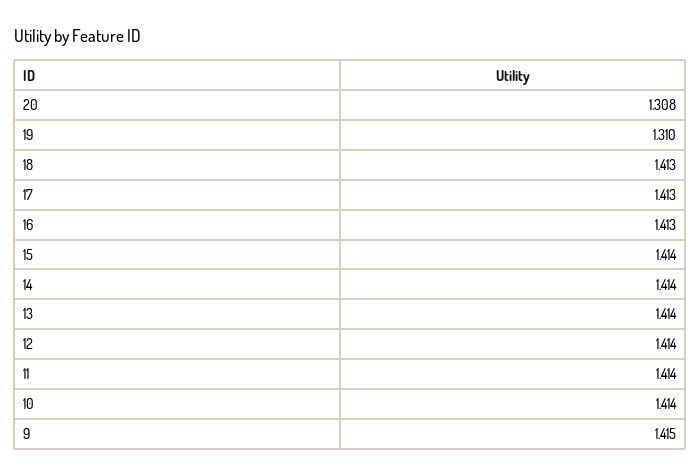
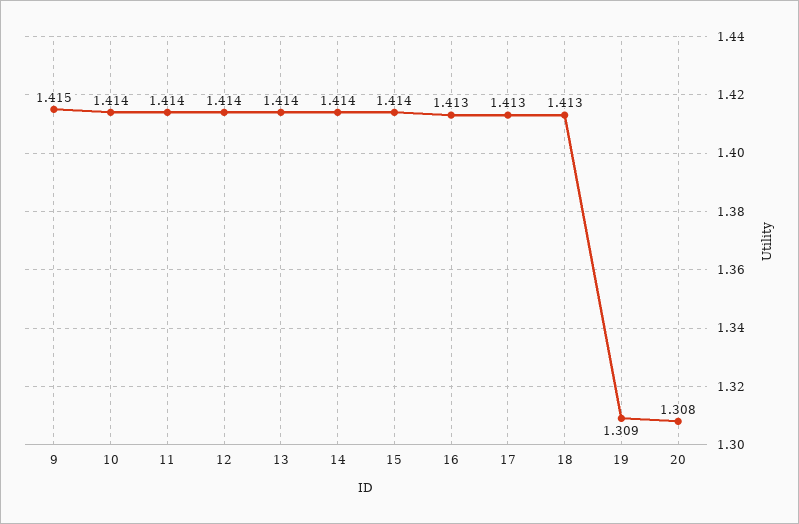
19: 1.31 -> 1.309

